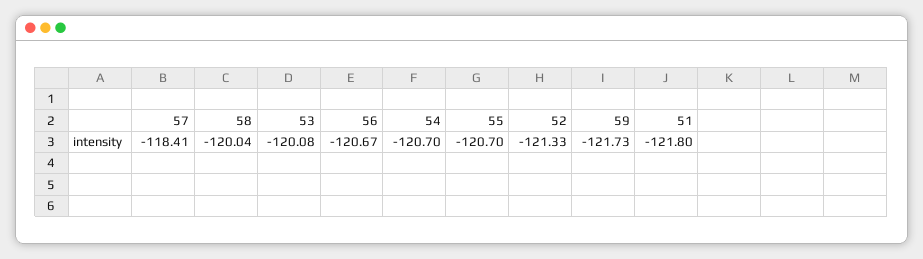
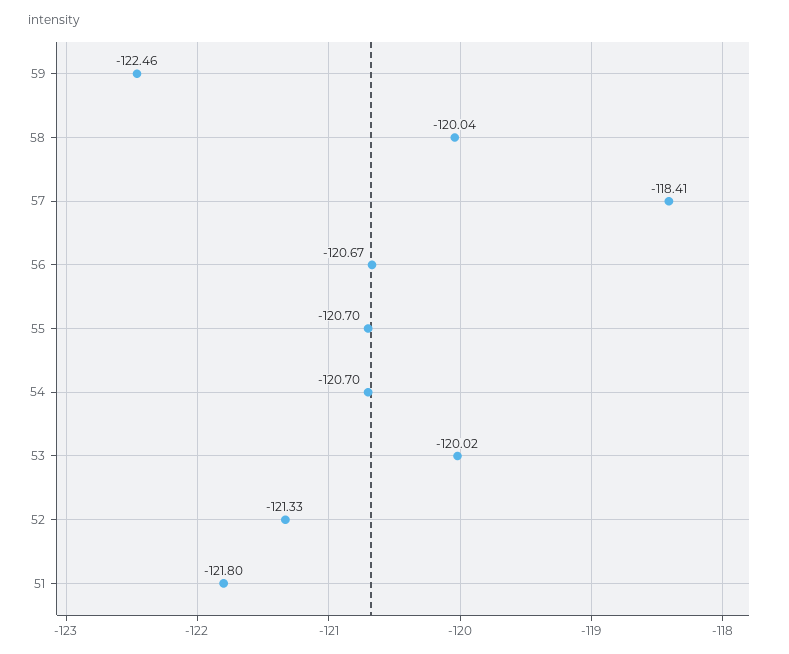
53: -120.08 -> -120.02
59: -121.73 -> -122.46

